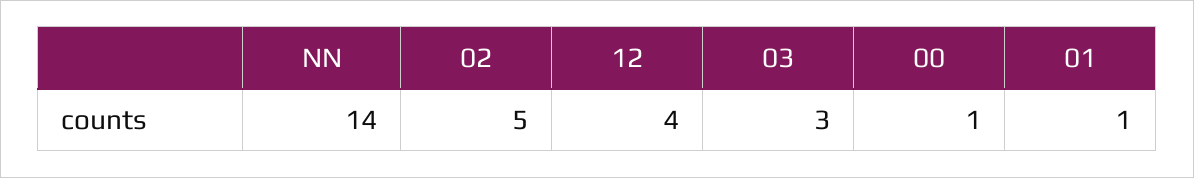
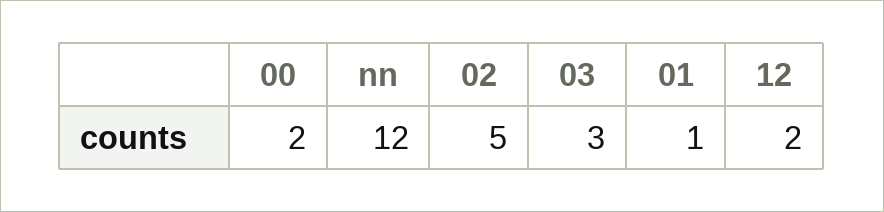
NN: 14 -> 12
12: 4 -> 2
00: 1 -> 2

